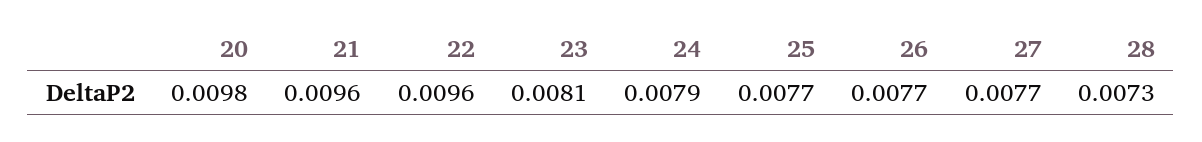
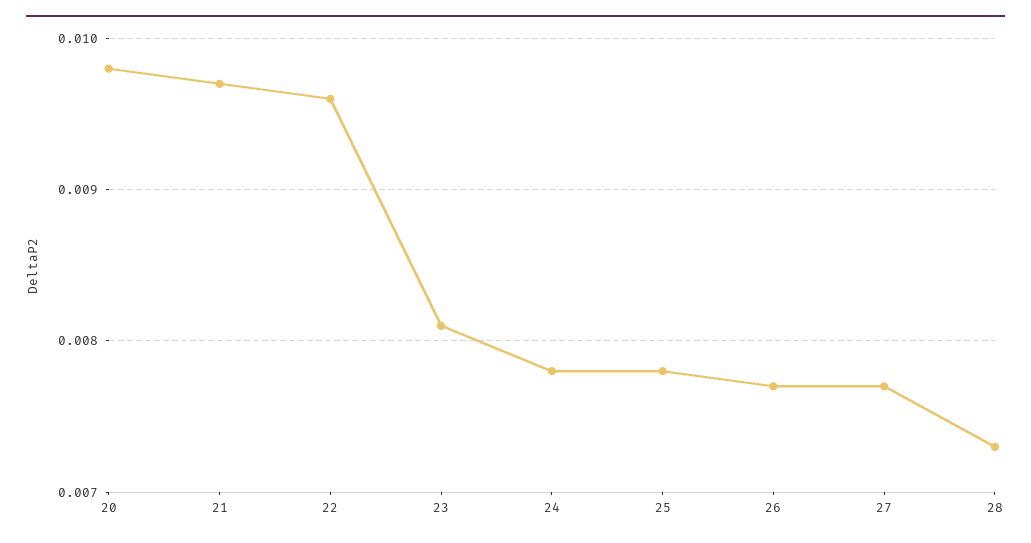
21: 0.0096 -> 0.0097
24: 0.0079 -> 0.0078
25: 0.0077 -> 0.0078

